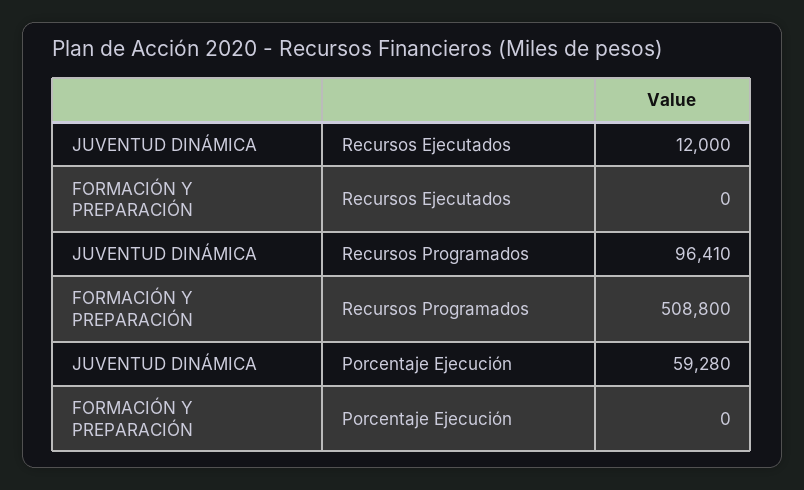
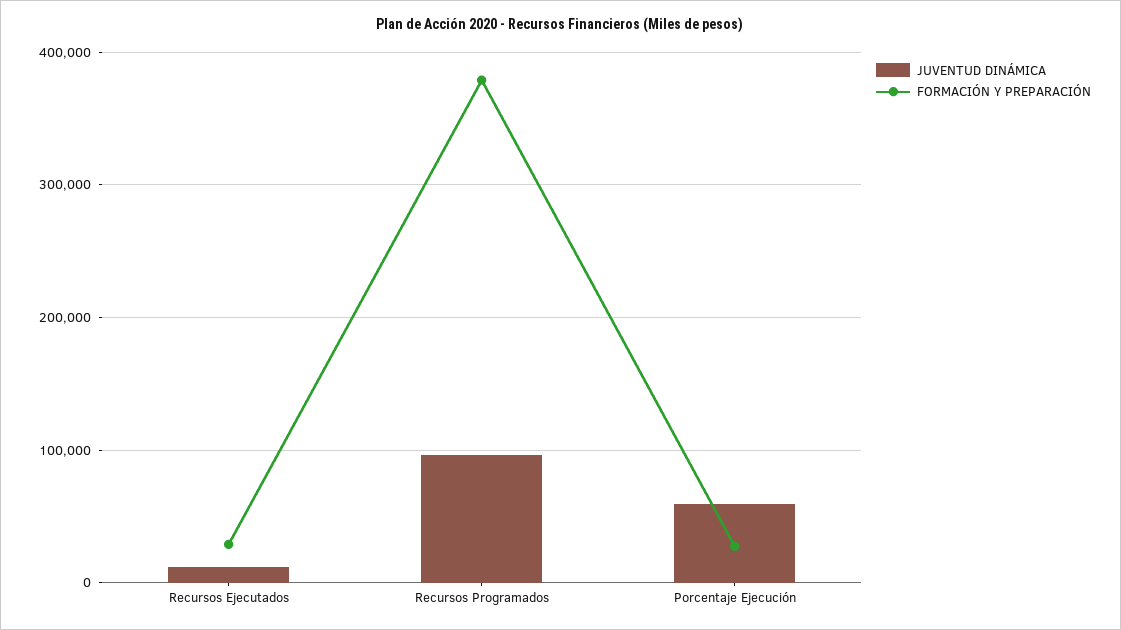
FORMACIÓN Y PREPARACIÓN, Recursos Ejecutados: 0 -> 30000
FORMACIÓN Y PREPARACIÓN, Recursos Programados: 508800 -> 380000
FORMACIÓN Y PREPARACIÓN, Porcentaje Ejecución: 0 -> 30000

